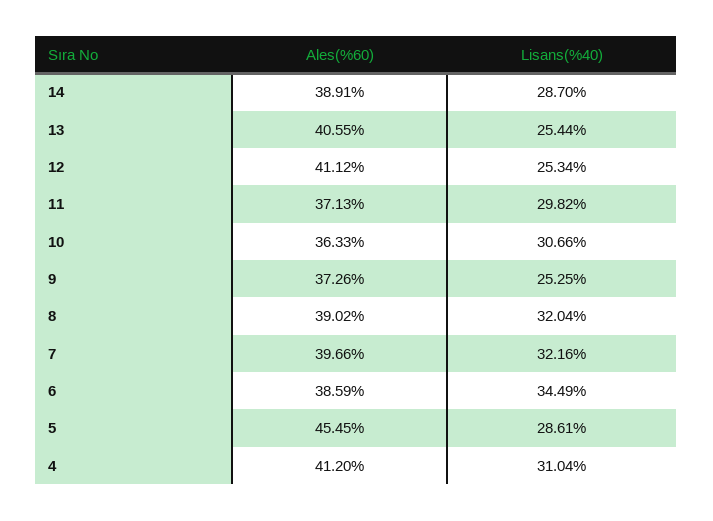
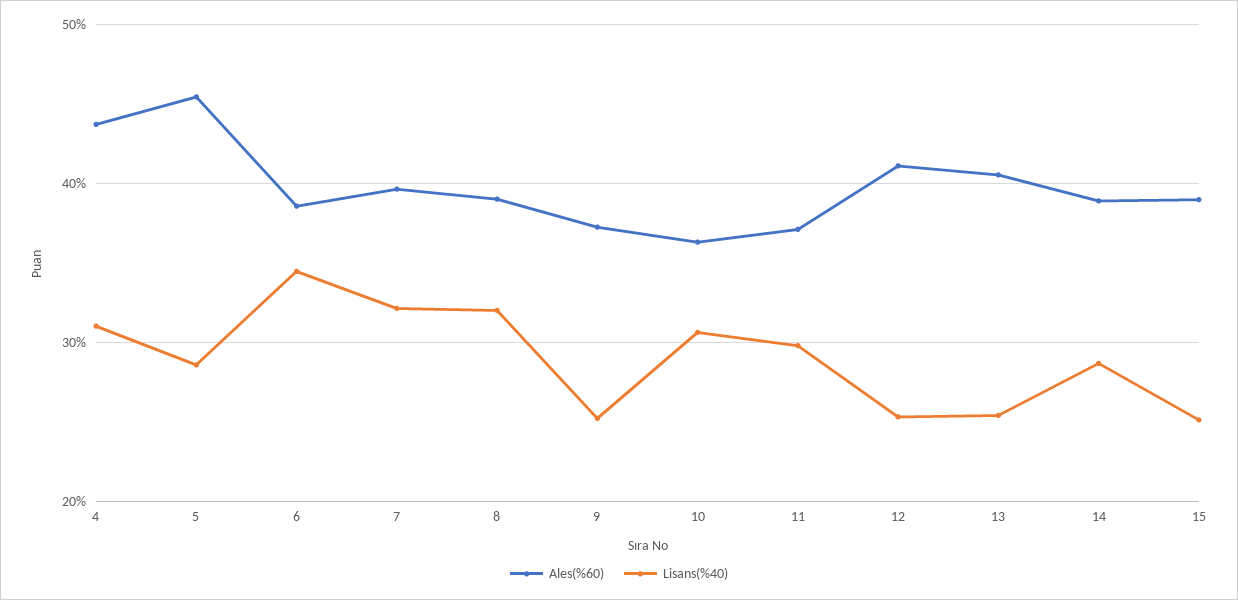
Ales(%60), 4: 41.2 -> 44
Ales(%60), 15: none -> 39
Lisans(%40), 15: none -> 25

